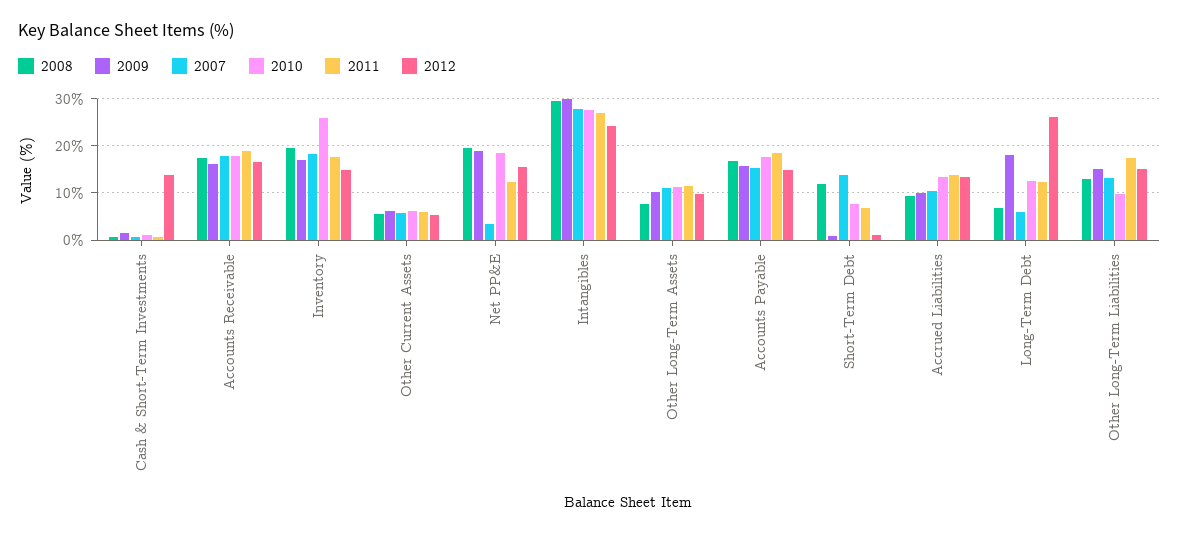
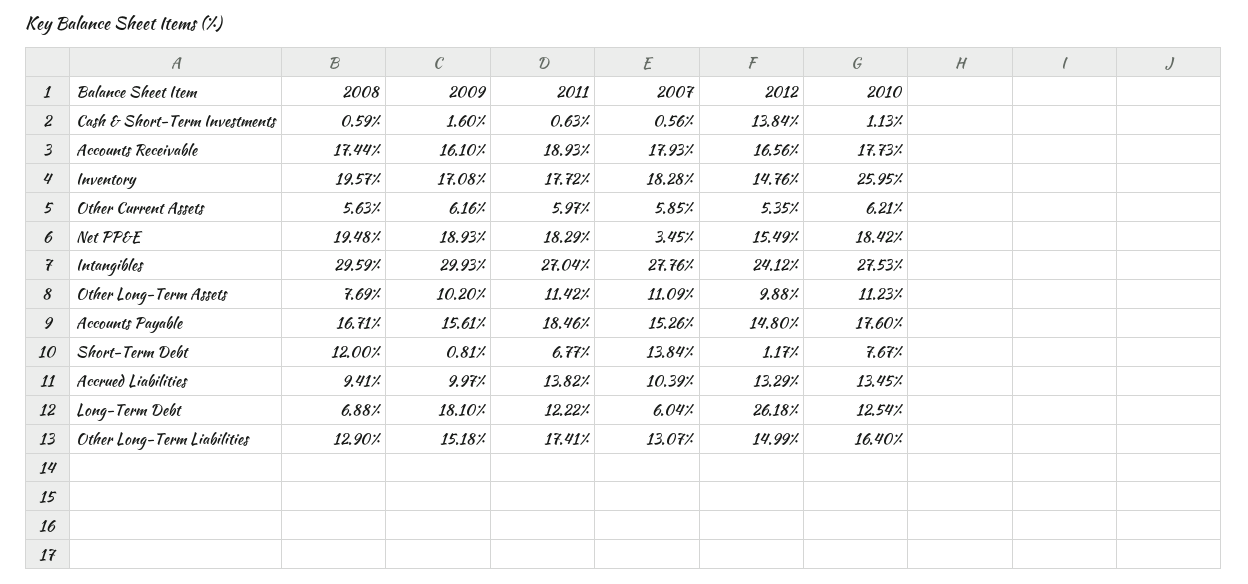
2011, Net PP&E: 12 -> 18.29
2010, Other Long-Term Liabilities: 10 -> 16.4

